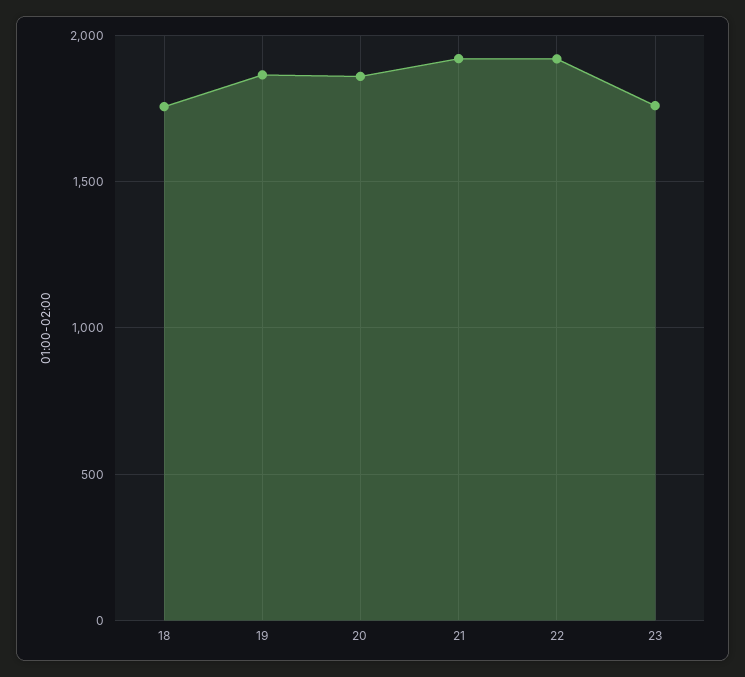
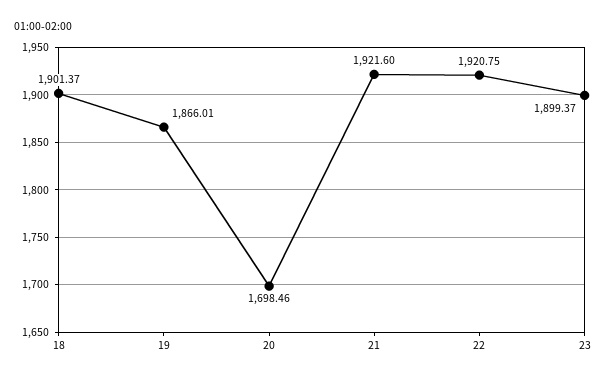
18: 1750 -> 1901.37
20: 1850 -> 1698.46
23: 1750 -> 1899.37

